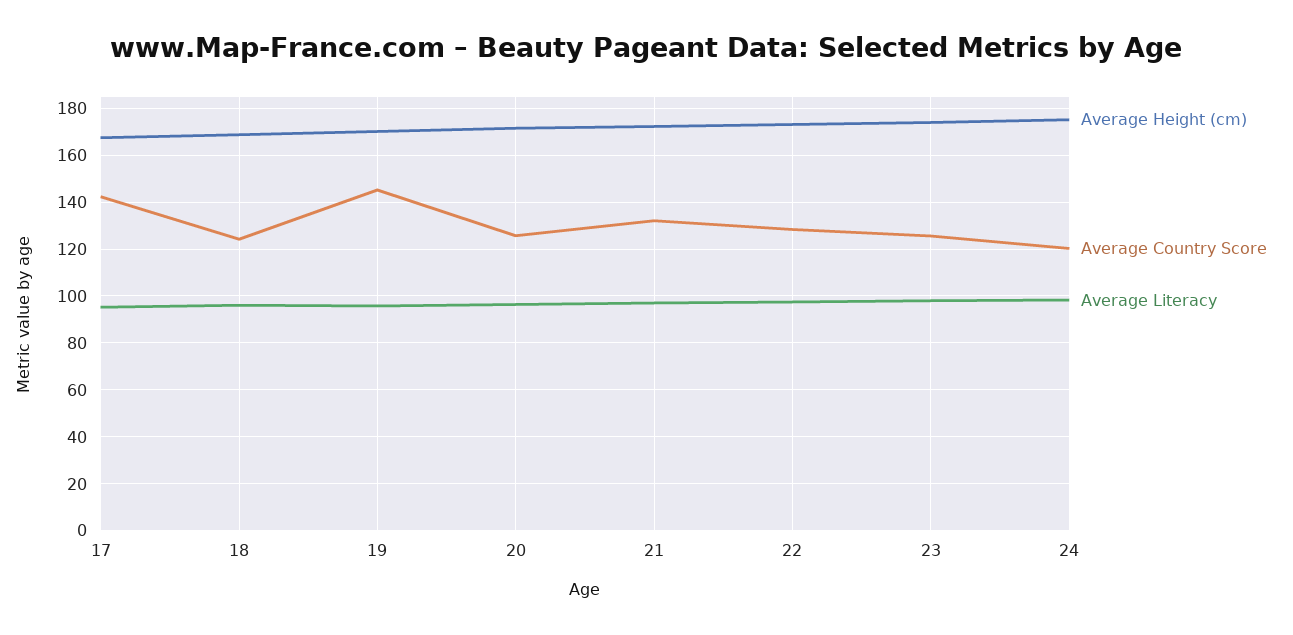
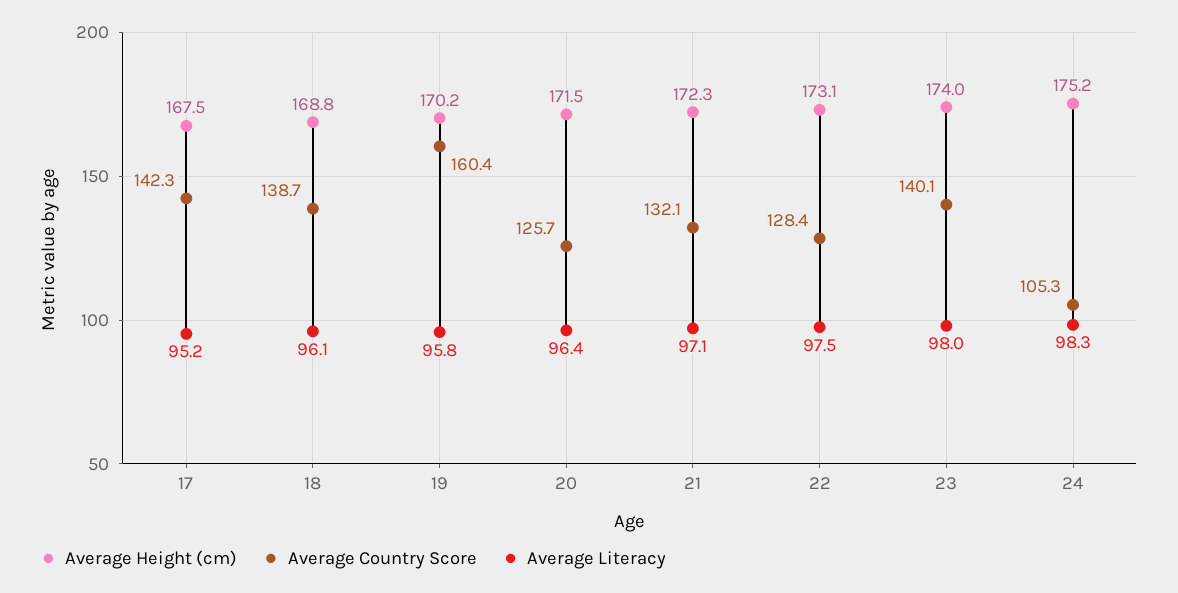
Average Country Score, 18: 125 -> 138.7
Average Country Score, 19: 145 -> 160.4
Average Country Score, 23: 125 -> 140.1
Average Country Score, 24: 120 -> 105.3

